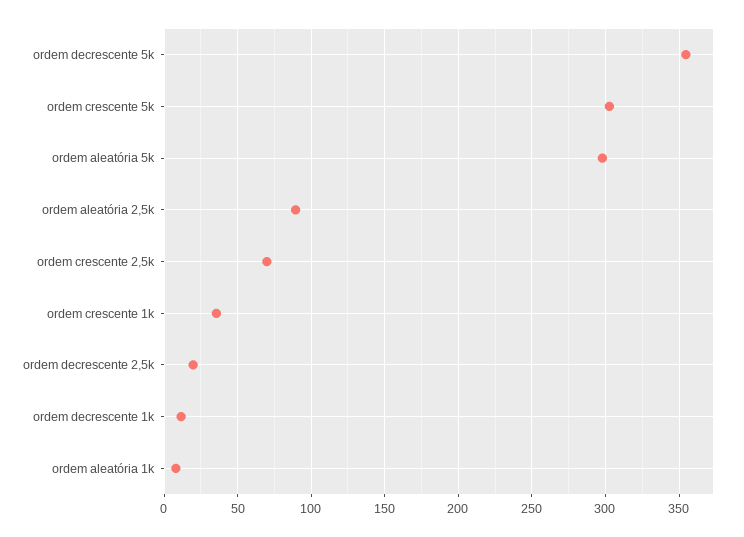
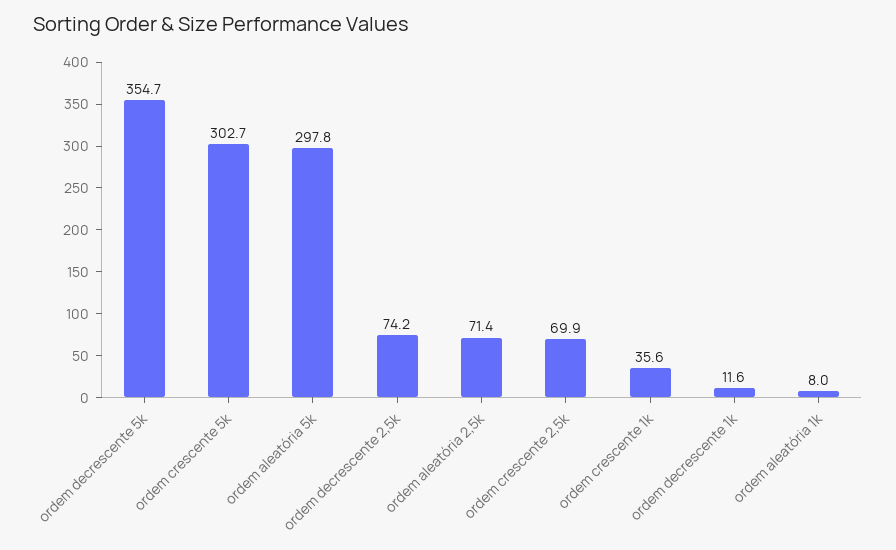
ordem aleatória 2,5k: 90 -> 71.4
ordem decrescente 2,5k: 20 -> 74.2

